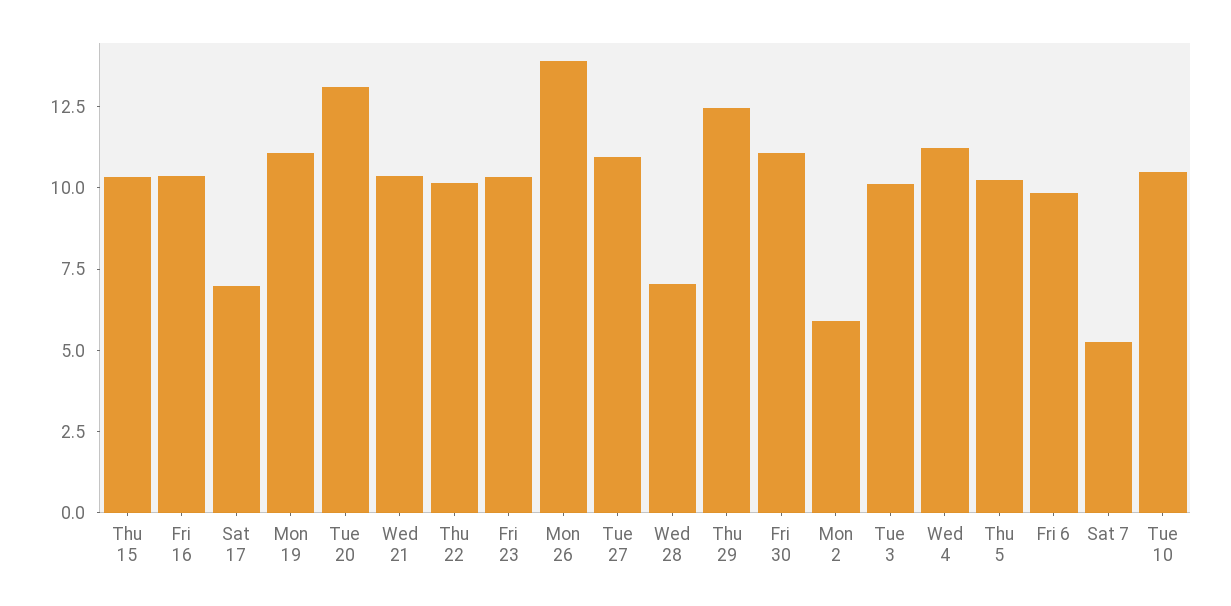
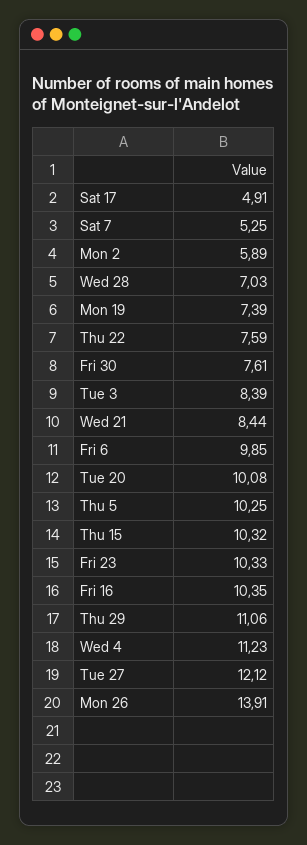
Sat 17: 7 -> 4.91
Mon 19: 11 -> 7.39
Tue 20: 13 -> 10.08
Wed 21: 10.5 -> 8.44
Thu 22: 10 -> 7.59
Tue 27: 11 -> 12.12
Thu 29: 12.5 -> 11.06
Fri 30: 11 -> 7.61
Tue 3: 10 -> 8.39
Tue 10: 10.5 -> none

